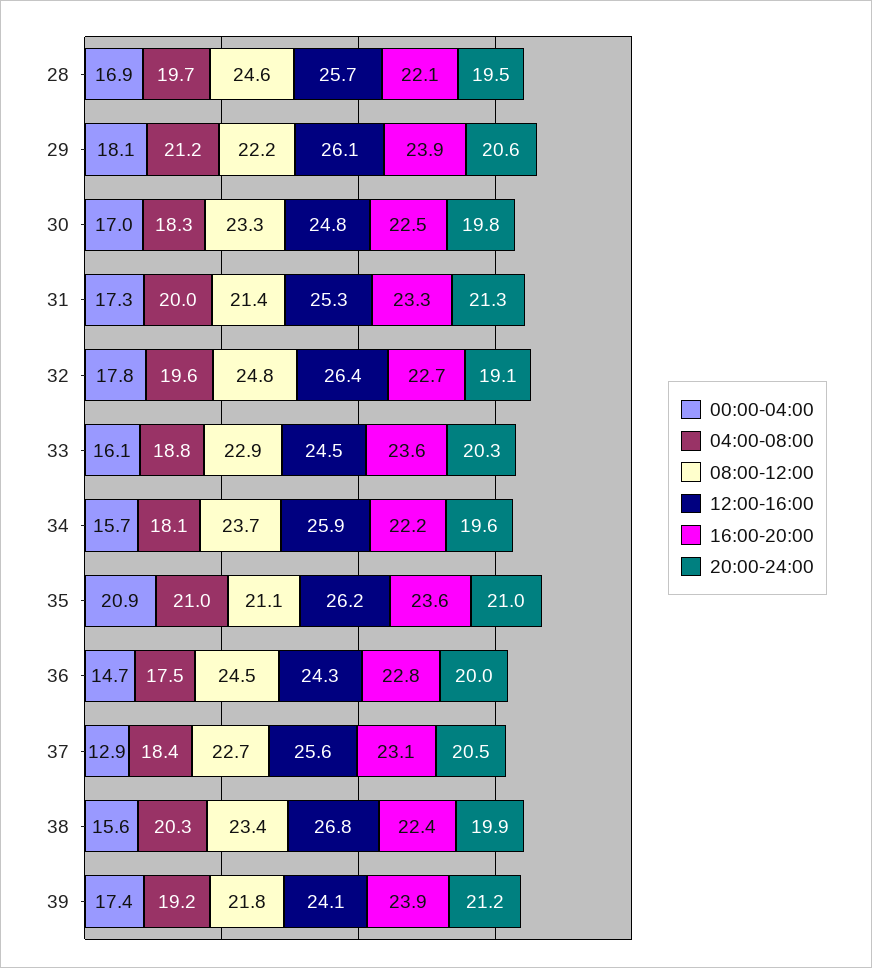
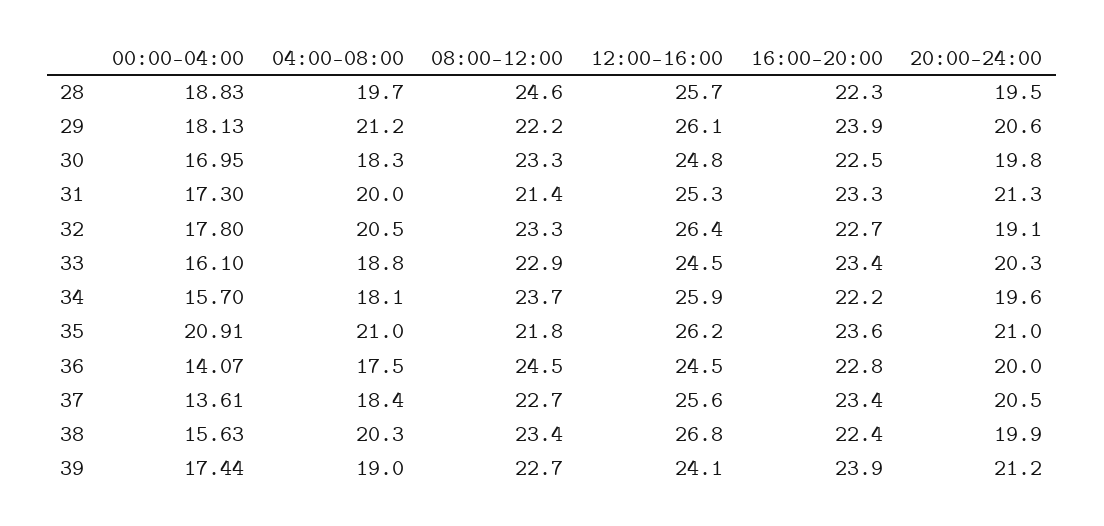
00:00-04:00, 28: 16.9 -> 18.83
16:00-20:00, 28: 22.1 -> 22.3
04:00-08:00, 32: 19.6 -> 20.5
08:00-12:00, 32: 24.8 -> 23.3
16:00-20:00, 33: 23.6 -> 23.4
08:00-12:00, 35: 21.1 -> 21.8
00:00-04:00, 36: 14.7 -> 14.07
12:00-16:00, 36: 24.3 -> 24.5
00:00-04:00, 37: 12.9 -> 13.61
16:00-20:00, 37: 23.1 -> 23.4
04:00-08:00, 39: 19.2 -> 19
08:00-12:00, 39: 21.8 -> 22.7

